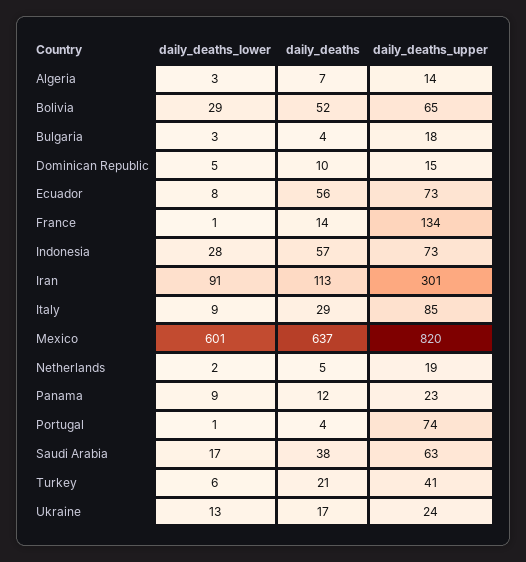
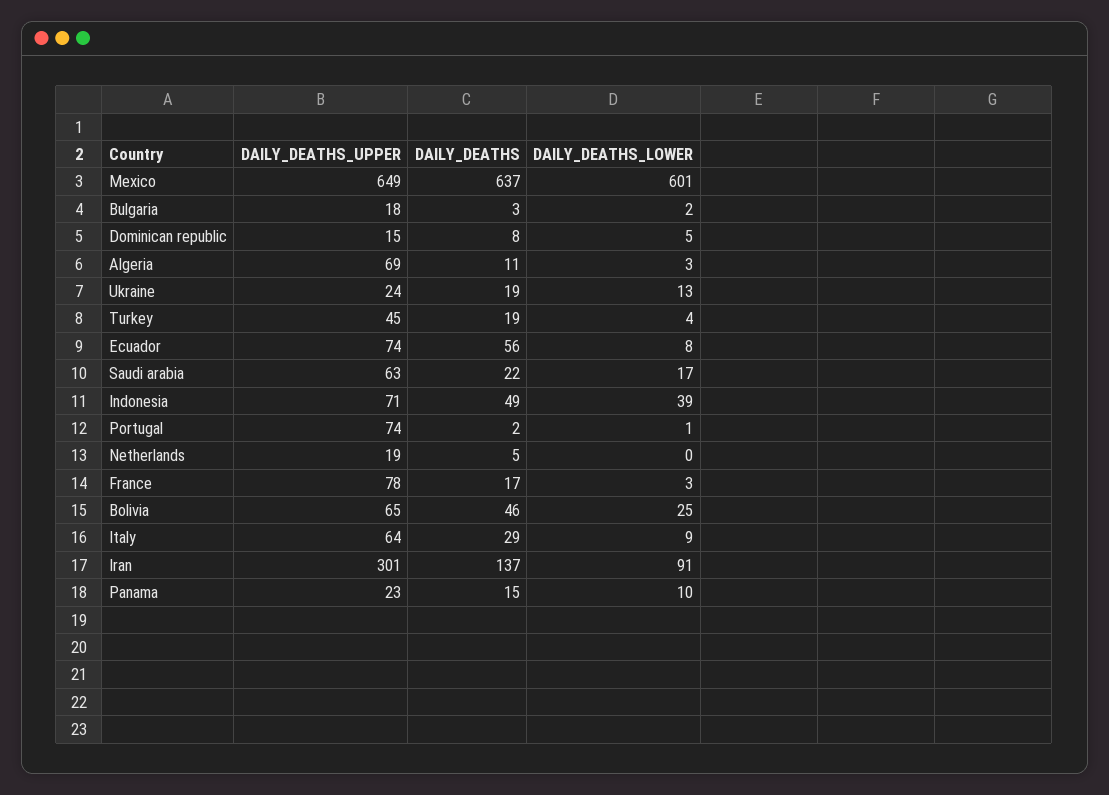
daily_deaths, Algeria: 7 -> 11
daily_deaths_upper, Algeria: 14 -> 69
daily_deaths_lower, Bolivia: 29 -> 25
daily_deaths, Bolivia: 52 -> 46
daily_deaths_lower, Bulgaria: 3 -> 2
daily_deaths, Bulgaria: 4 -> 3
daily_deaths, Dominican Republic: 10 -> 8
daily_deaths_upper, Ecuador: 73 -> 74
daily_deaths_lower, France: 1 -> 3
daily_deaths, France: 14 -> 17
daily_deaths_upper, France: 134 -> 78
daily_deaths_lower, Indonesia: 28 -> 39
daily_deaths, Indonesia: 57 -> 49
daily_deaths_upper, Indonesia: 73 -> 71
daily_deaths, Iran: 113 -> 137
daily_deaths_upper, Italy: 85 -> 64
daily_deaths_upper, Mexico: 820 -> 649
daily_deaths_lower, Netherlands: 2 -> 0
daily_deaths_lower, Panama: 9 -> 10
daily_deaths, Panama: 12 -> 15
daily_deaths, Portugal: 4 -> 2
daily_deaths, Saudi Arabia: 38 -> 22
daily_deaths_lower, Turkey: 6 -> 4
daily_deaths, Turkey: 21 -> 19
daily_deaths_upper, Turkey: 41 -> 45
daily_deaths, Ukraine: 17 -> 19

